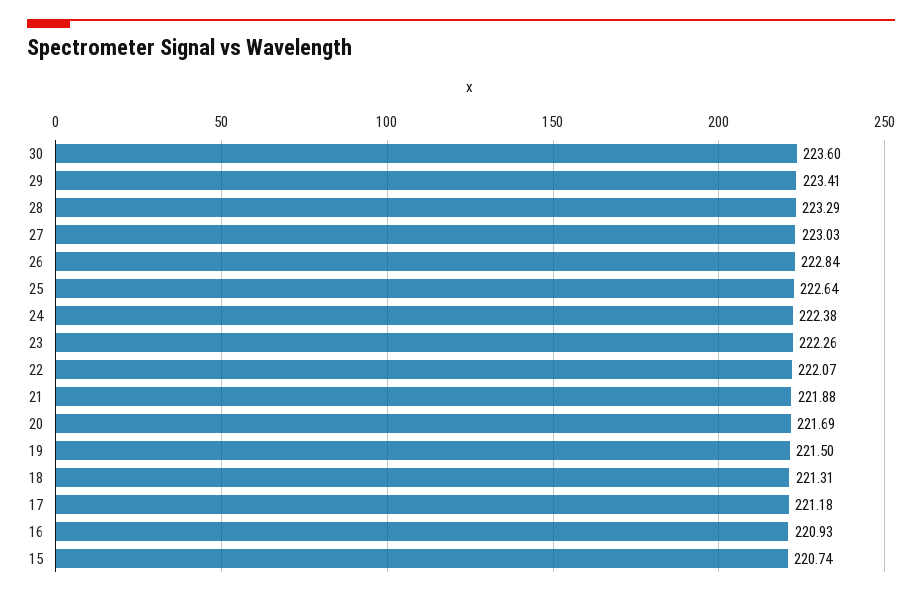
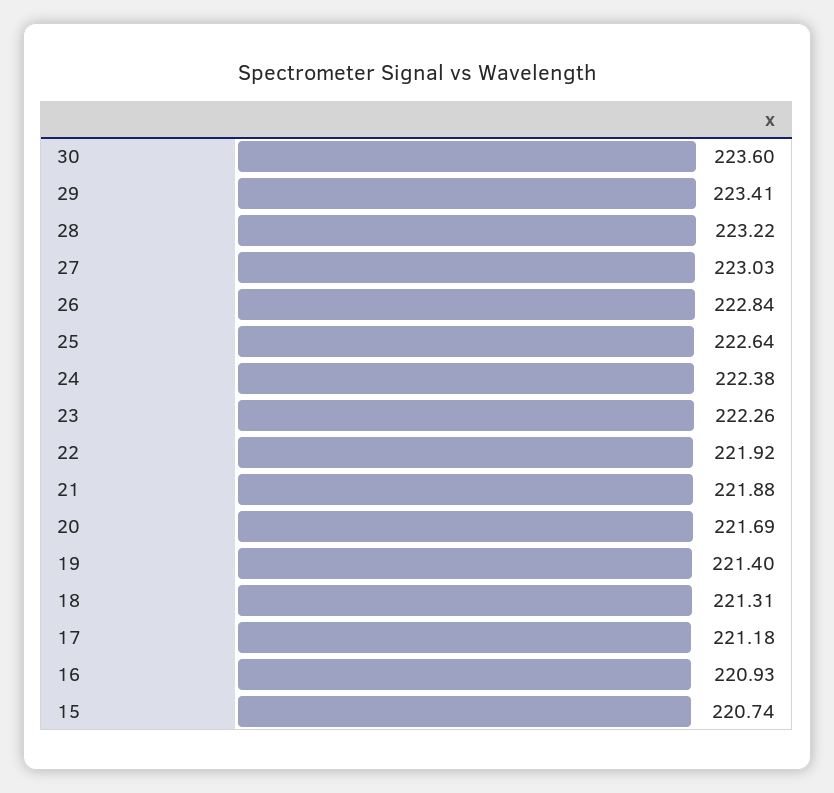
28: 223.29 -> 223.22
22: 222.07 -> 221.92
19: 221.5 -> 221.4

